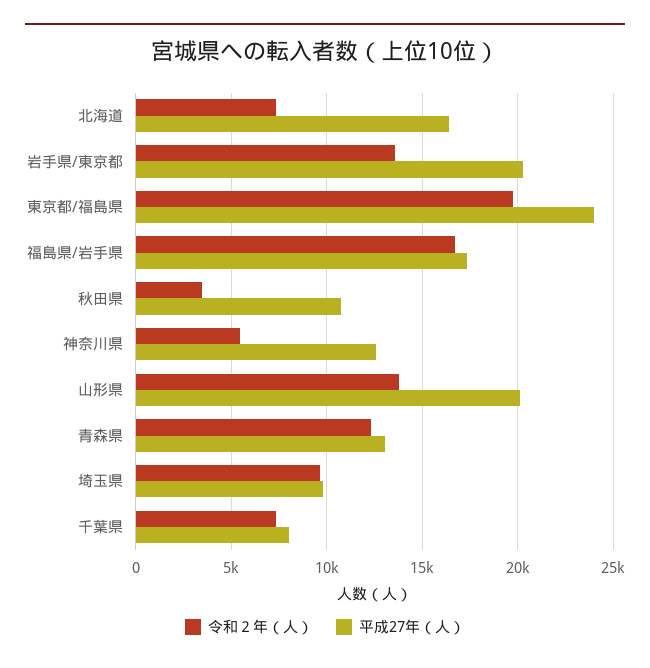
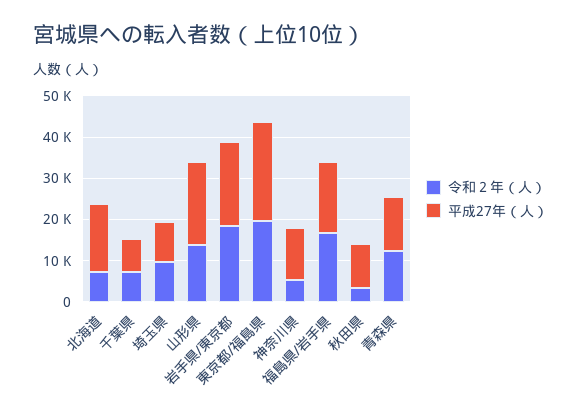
令和２年（人）, 岩手県/東京都: 13500 -> 18000

